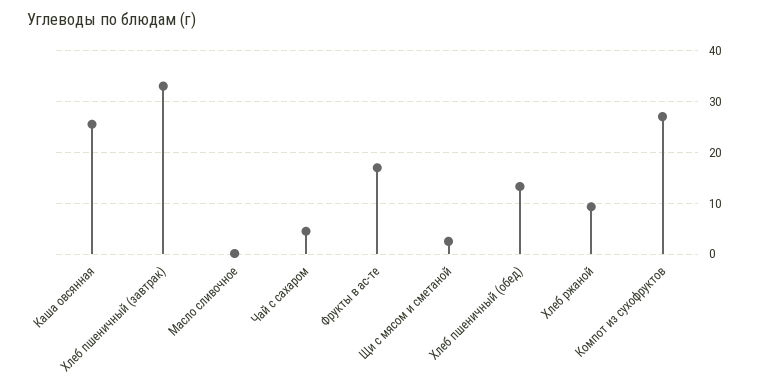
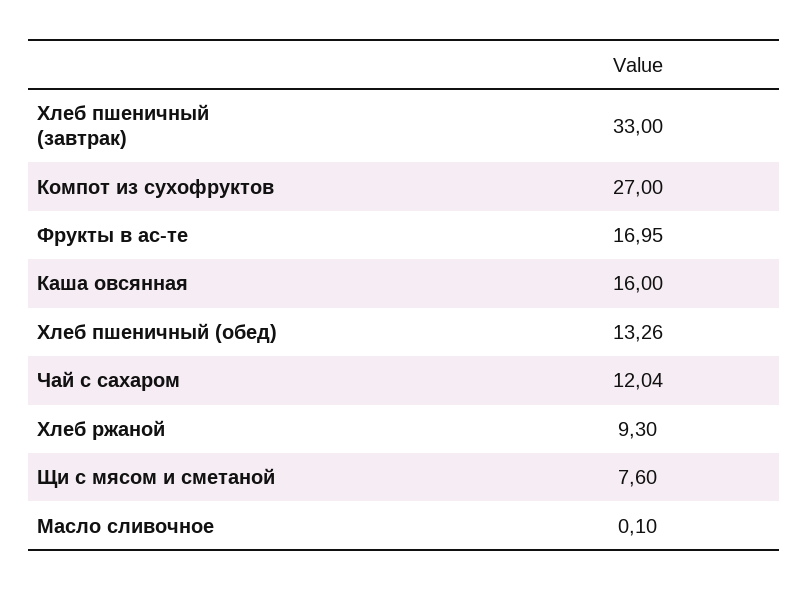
Каша овсянная: 26 -> 16
Чай с сахаром: 4 -> 12.04
Щи с мясом и сметаной: 2 -> 7.6

